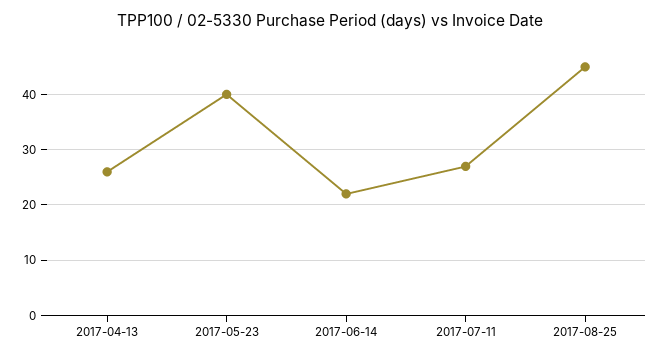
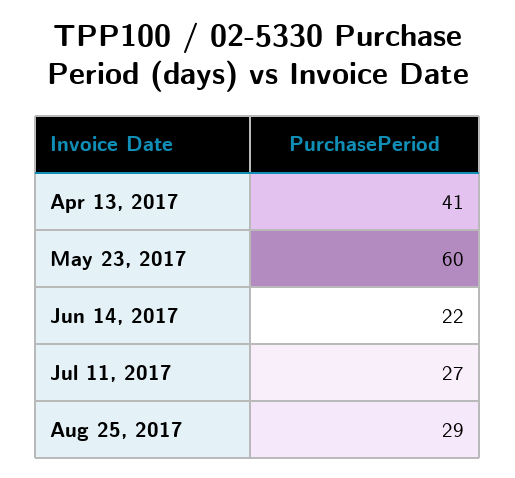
2017-04-13: 25 -> 41
2017-05-23: 40 -> 60
2017-08-25: 45 -> 29

